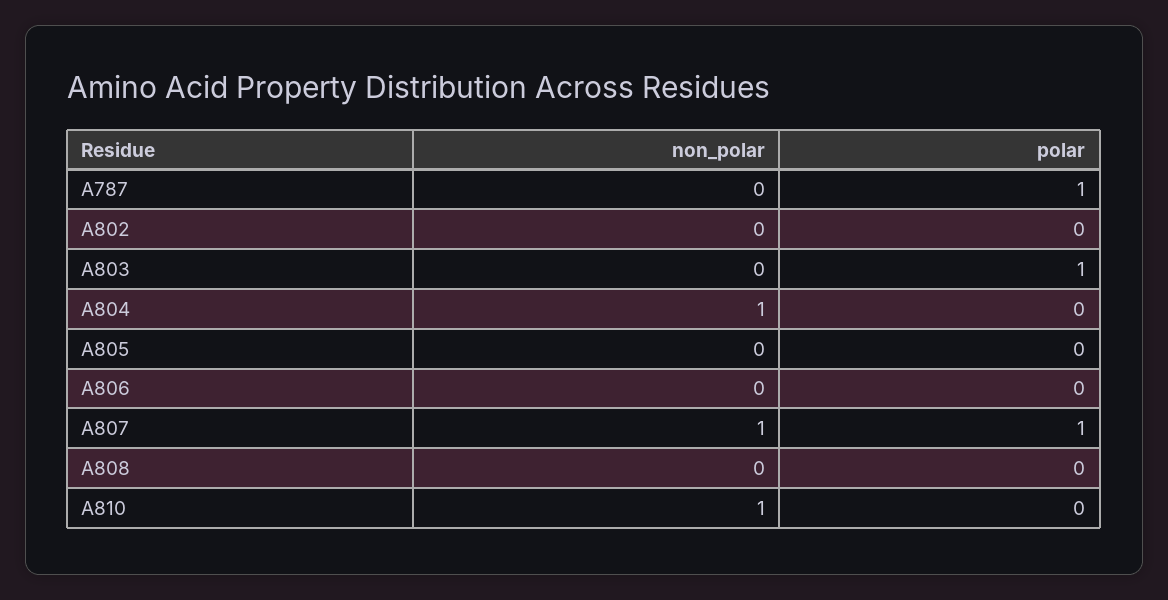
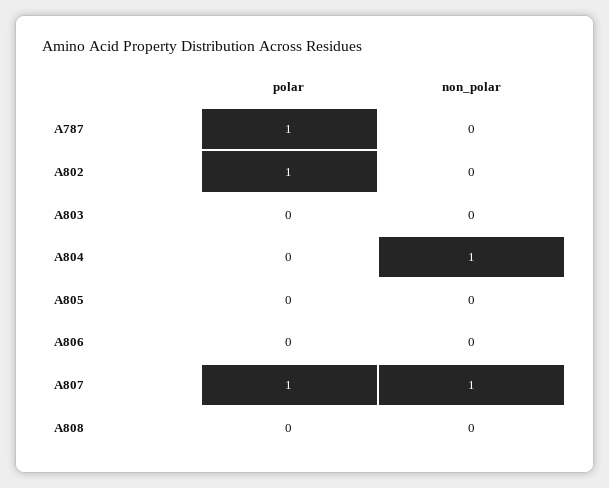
polar, A802: 0 -> 1
polar, A803: 1 -> 0
non_polar, A810: 1 -> none
polar, A810: 0 -> none

